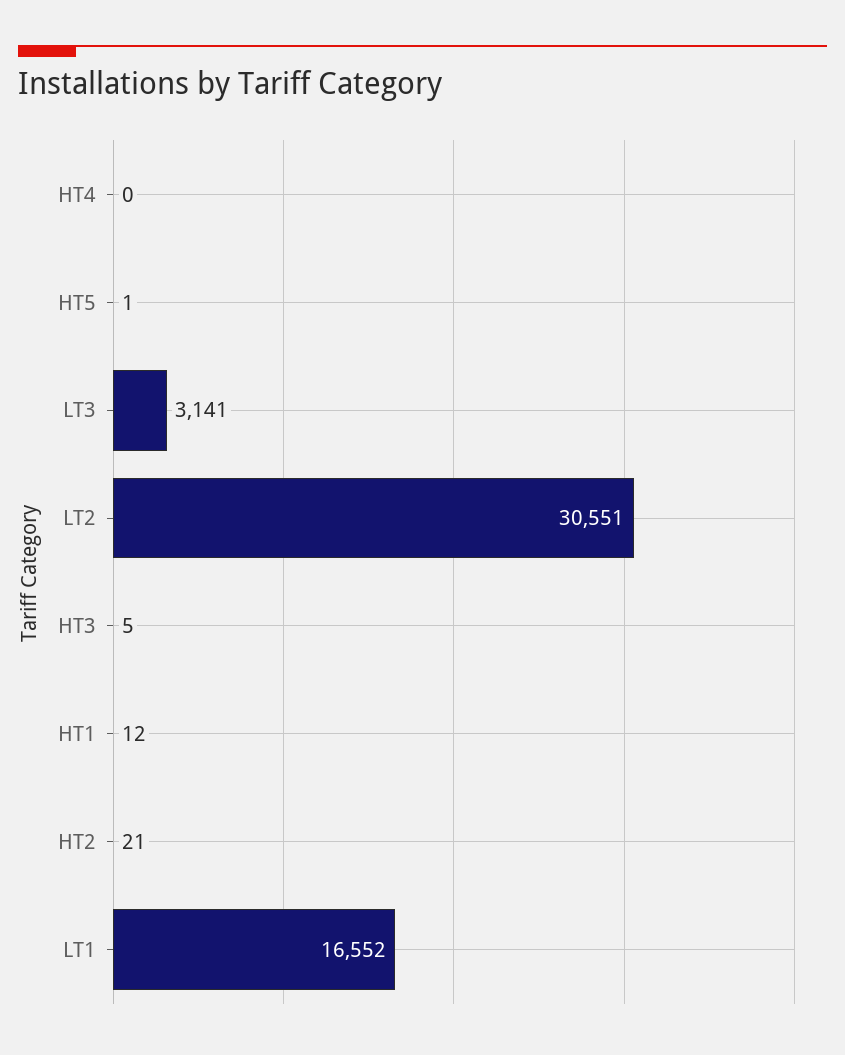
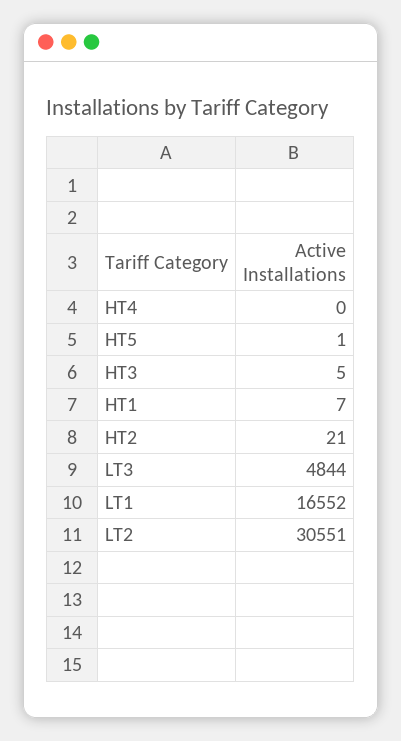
LT3: 3141 -> 4844
HT1: 12 -> 7

